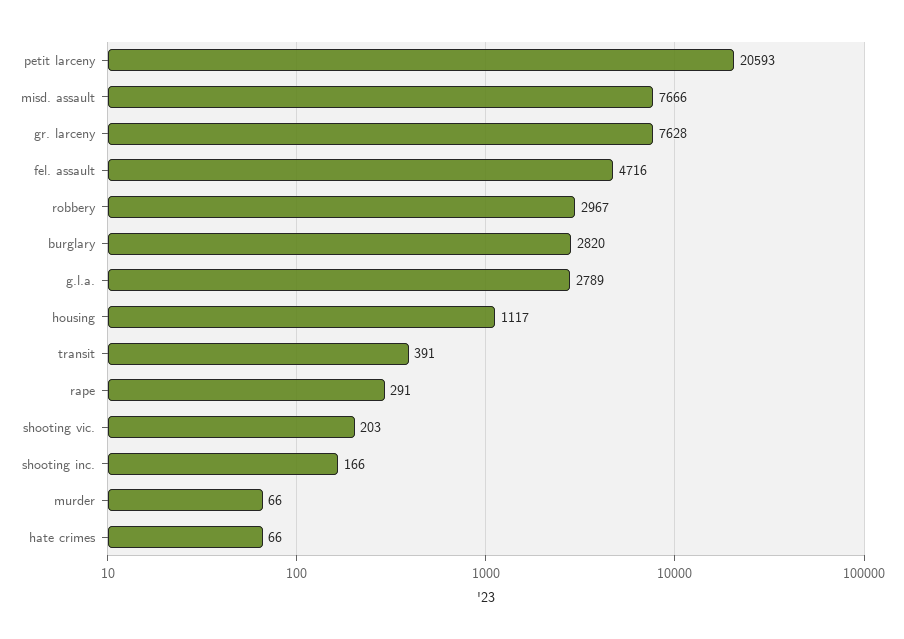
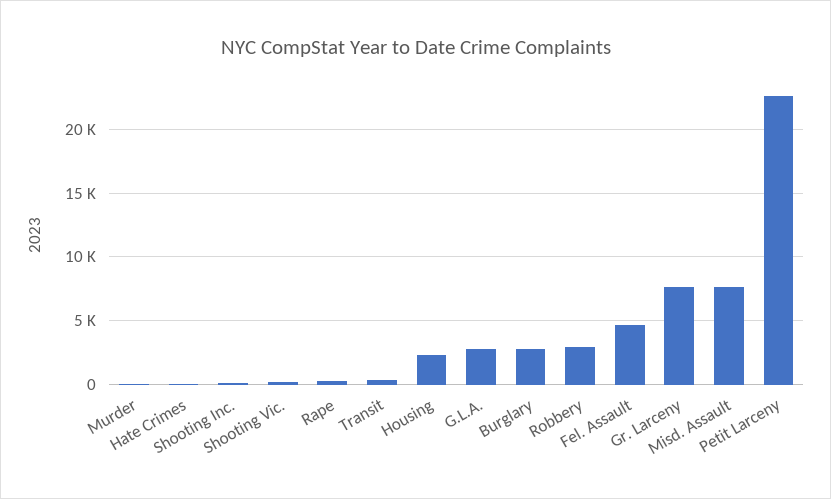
petit larceny: 20593 -> 22500
housing: 1117 -> 2500

